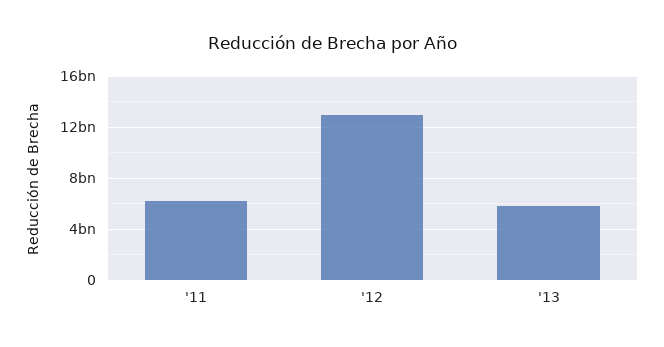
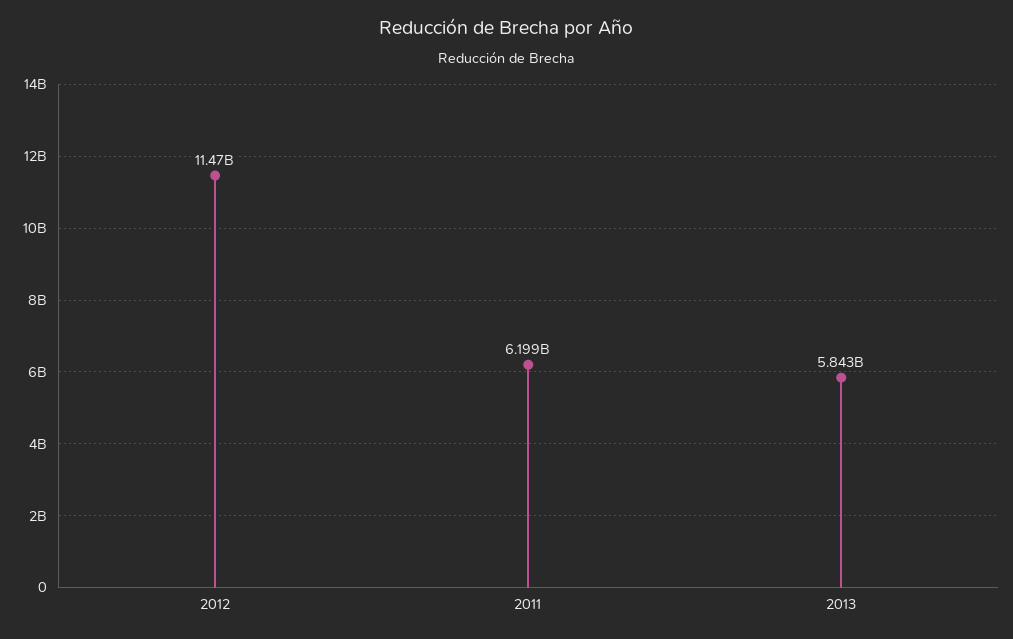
'12: 13000000000 -> 11470000000

